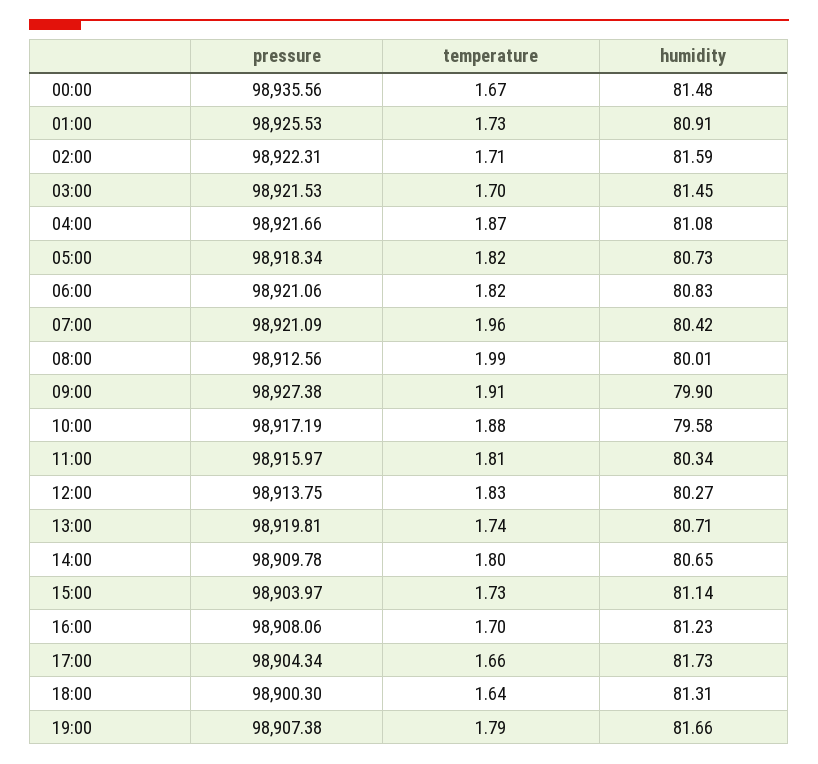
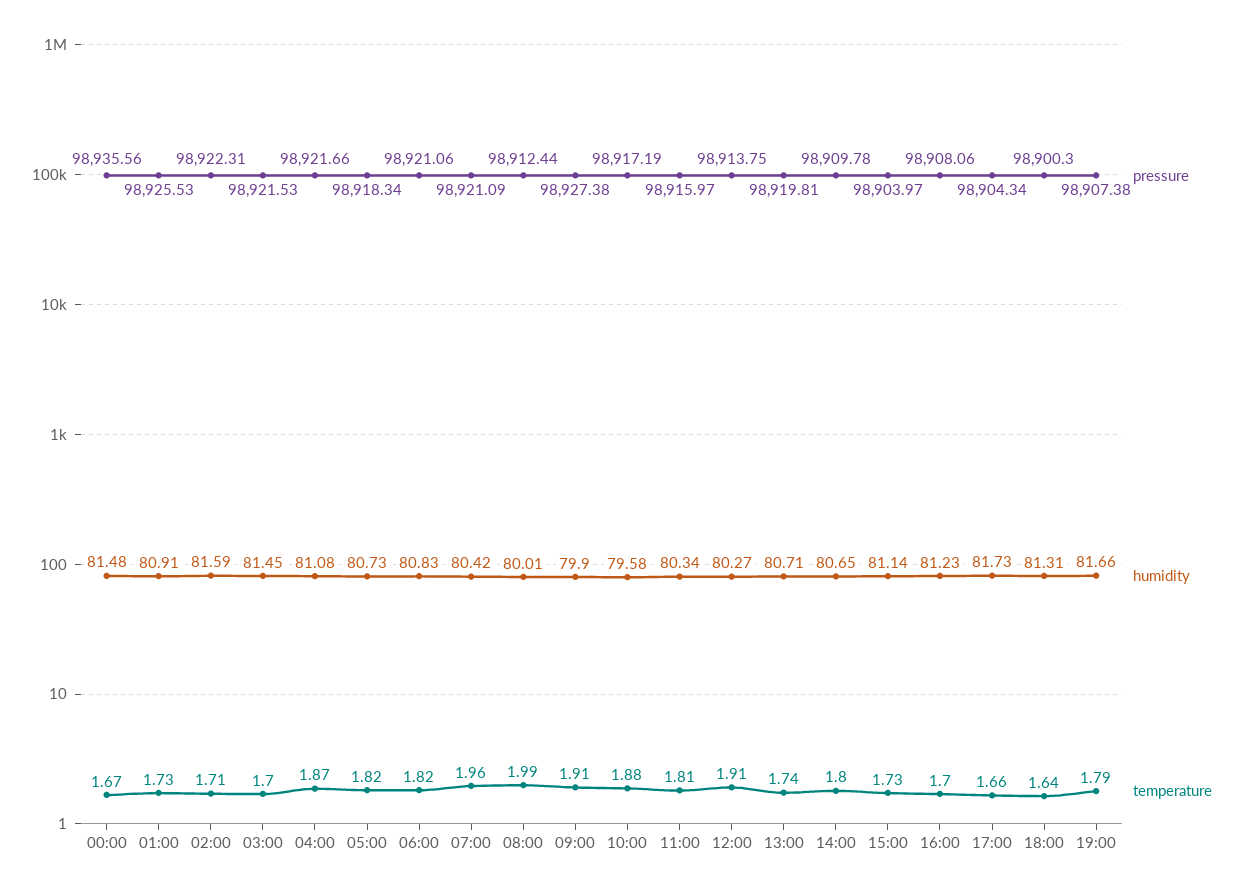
pressure, 08:00: 98912.56 -> 98912.44
temperature, 12:00: 1.83 -> 1.91

